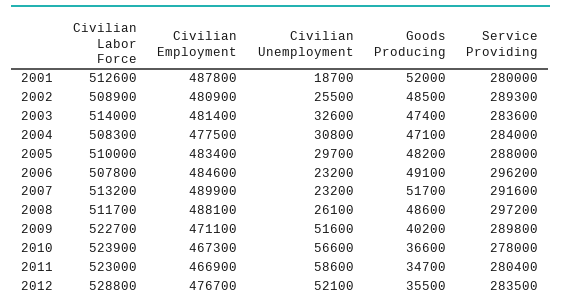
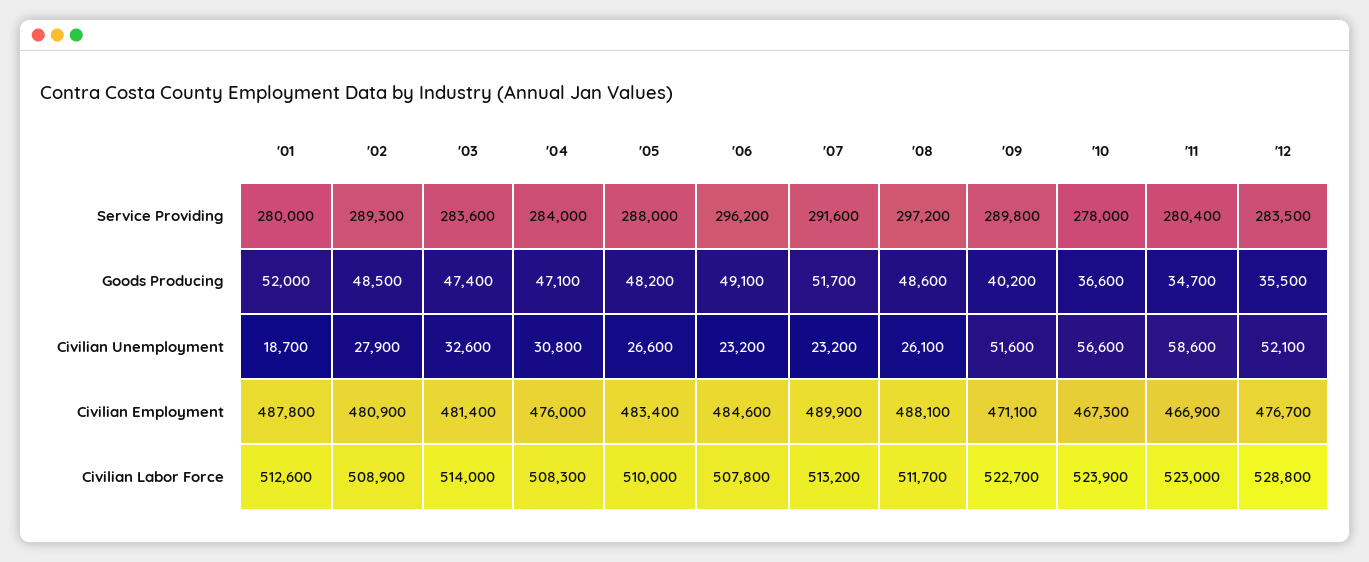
Civilian Unemployment, 2002: 25500 -> 27900
Civilian Employment, 2004: 477500 -> 476000
Civilian Unemployment, 2005: 29700 -> 26600

